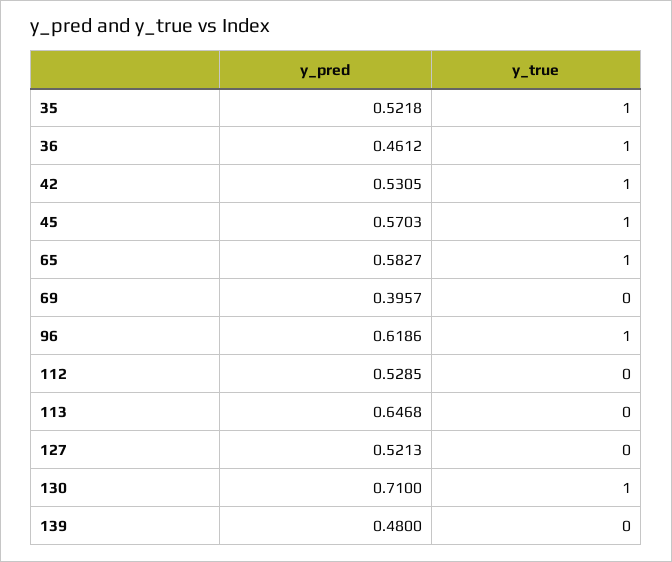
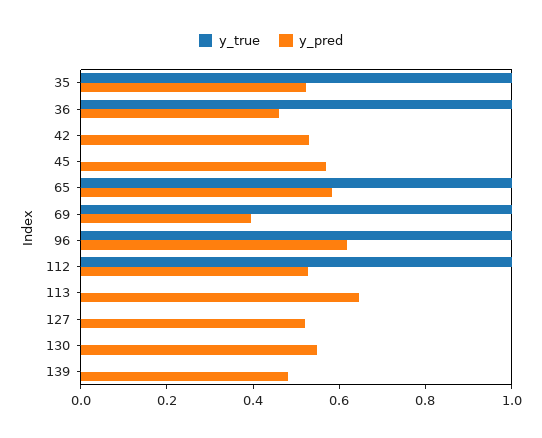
y_true, 42: 1 -> 0
y_true, 45: 1 -> 0
y_true, 69: 0 -> 1
y_true, 112: 0 -> 1
y_pred, 130: 0.71 -> 0.55
y_true, 130: 1 -> 0

